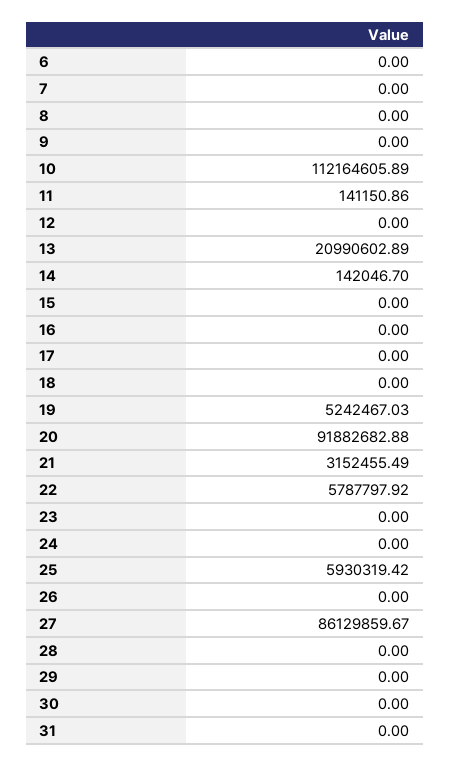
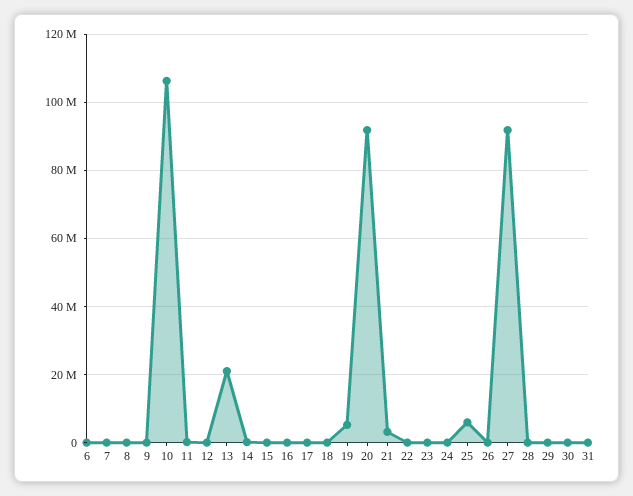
10: 112164605.89 -> 106000000
22: 5787797.92 -> 0
27: 86129859.67 -> 92000000

